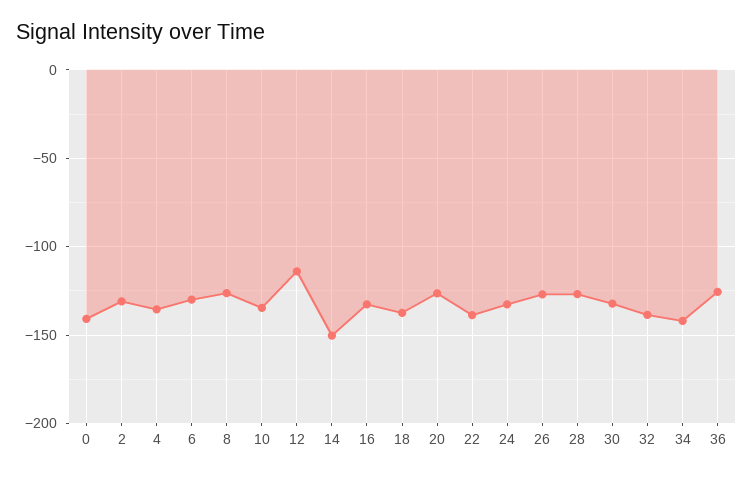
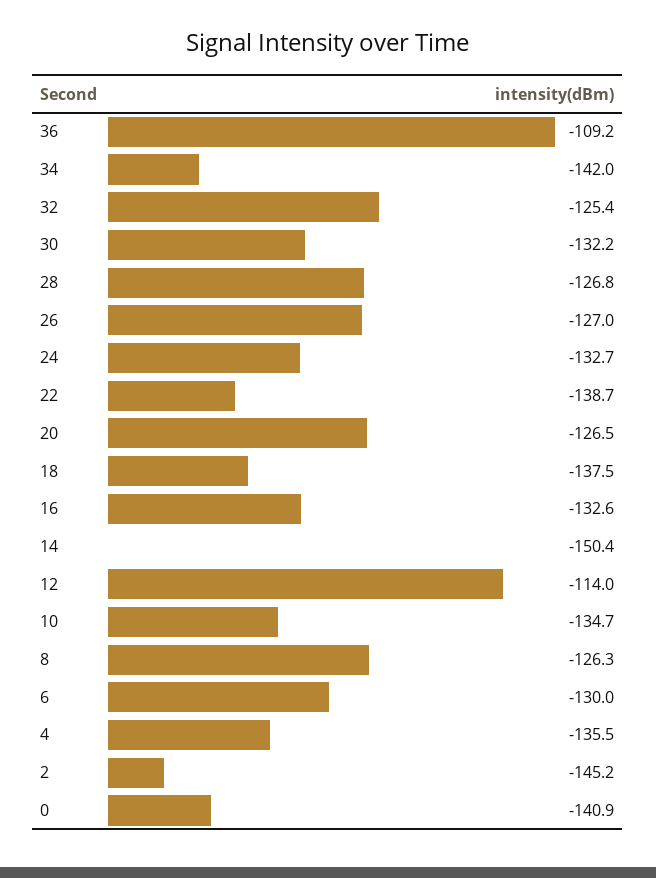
2: -130 -> -145.2
32: -140 -> -125.4
36: -125 -> -109.2

